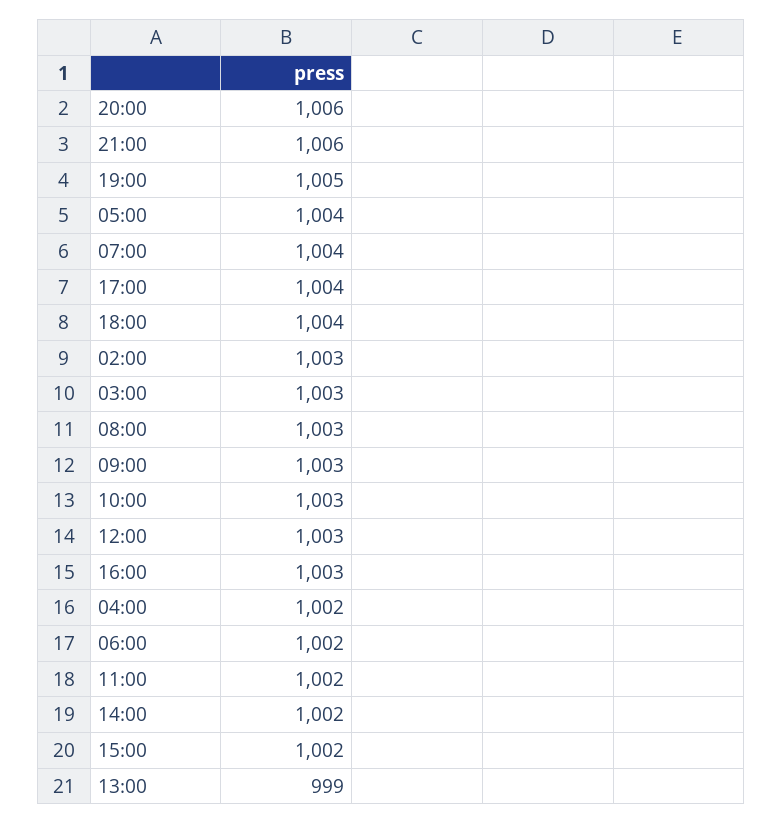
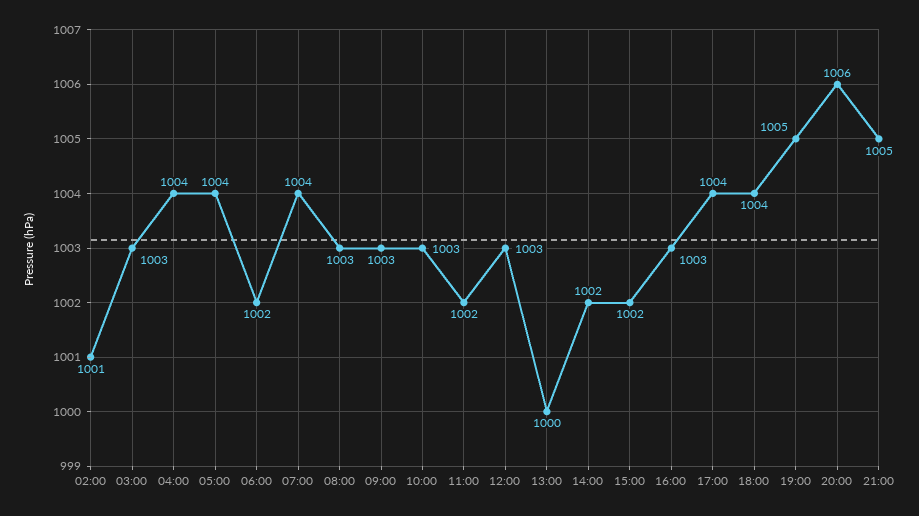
21:00: 1006 -> 1005
02:00: 1003 -> 1001
04:00: 1002 -> 1004
13:00: 999 -> 1000

